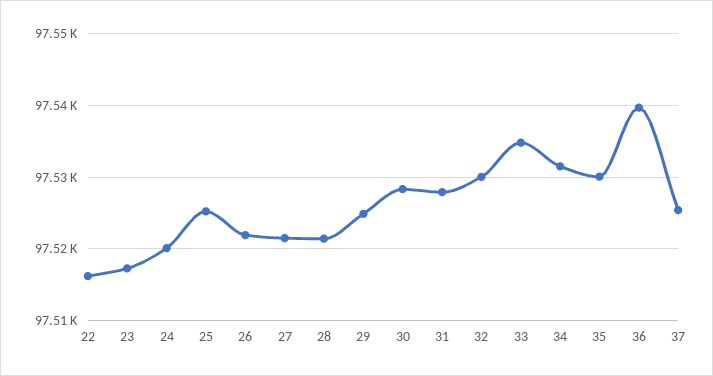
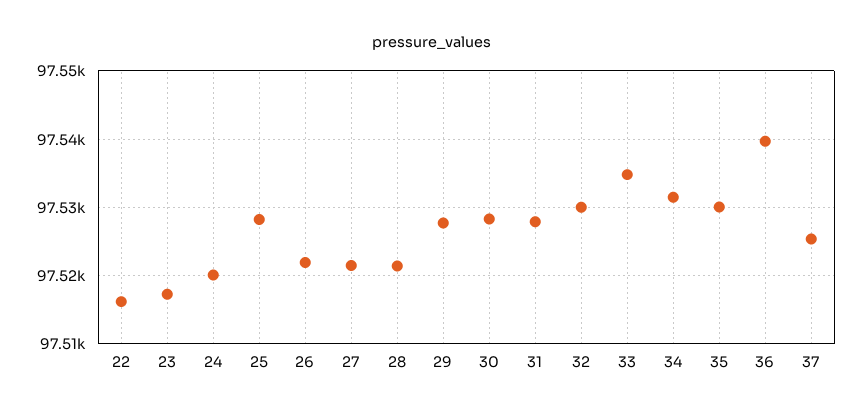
25: 97525 -> 97528
29: 97525 -> 97528

